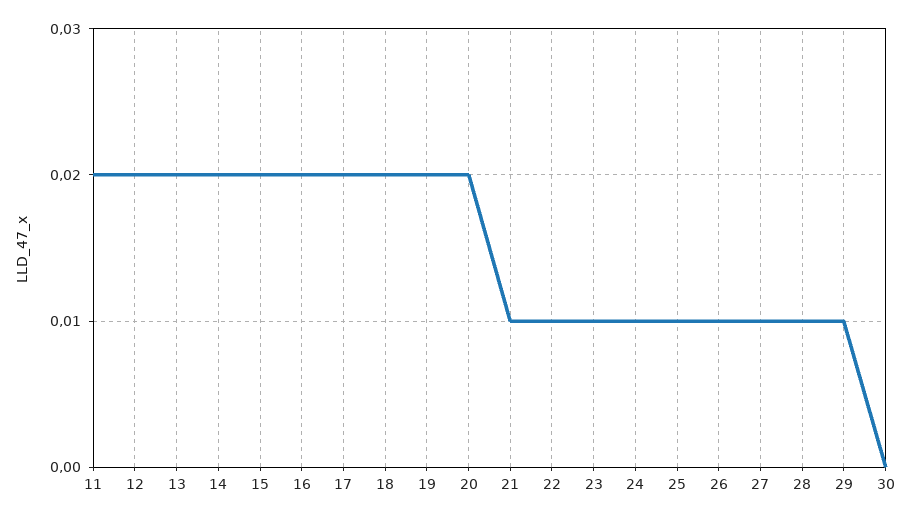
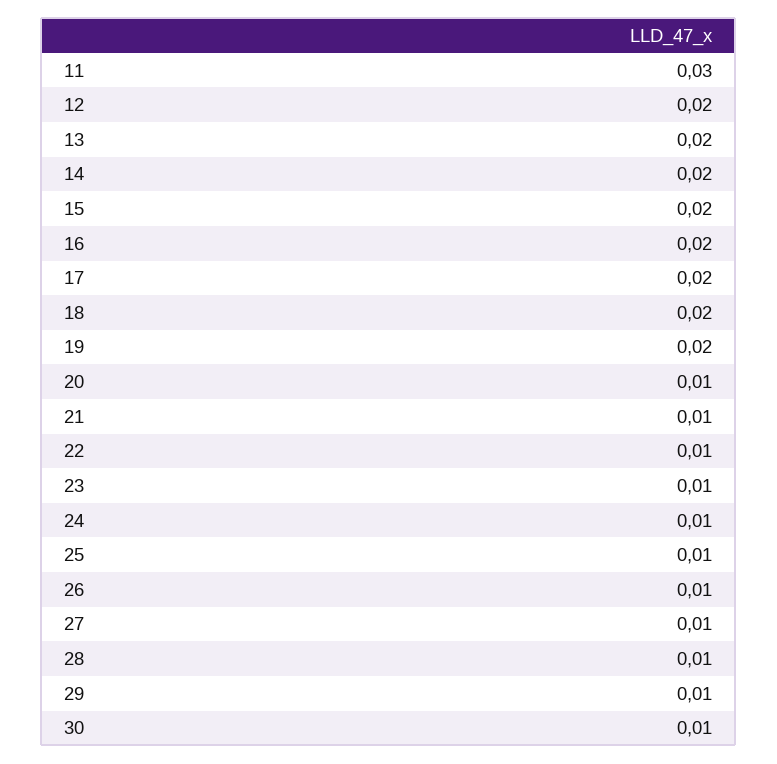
11: 0.02 -> 0.03
20: 0.02 -> 0.01
30: 0 -> 0.01

